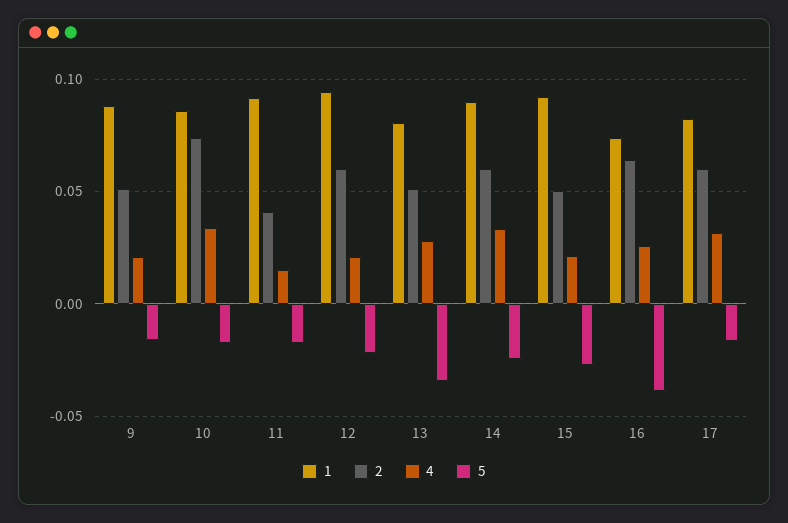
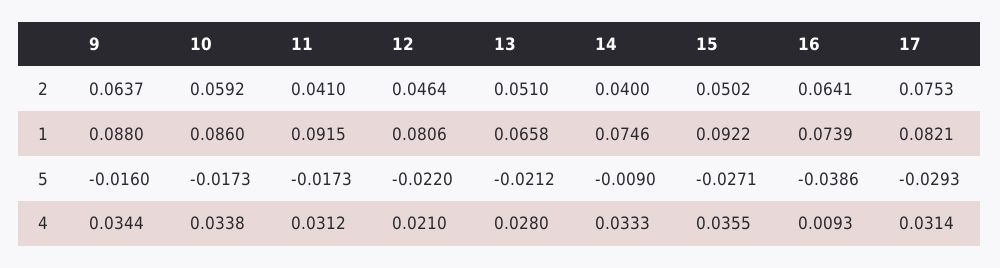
2, 9: 0.05 -> 0.0637
4, 9: 0.02 -> 0.0344
2, 10: 0.075 -> 0.0592
4, 11: 0.015 -> 0.0312
1, 12: 0.095 -> 0.0806
2, 12: 0.06 -> 0.0464
1, 13: 0.08 -> 0.0658
5, 13: -0.035 -> -0.0212
1, 14: 0.09 -> 0.0746
2, 14: 0.06 -> 0.04
5, 14: -0.025 -> -0.009
4, 15: 0.02 -> 0.0355
4, 16: 0.025 -> 0.0093
2, 17: 0.06 -> 0.0753
5, 17: -0.015 -> -0.0293

